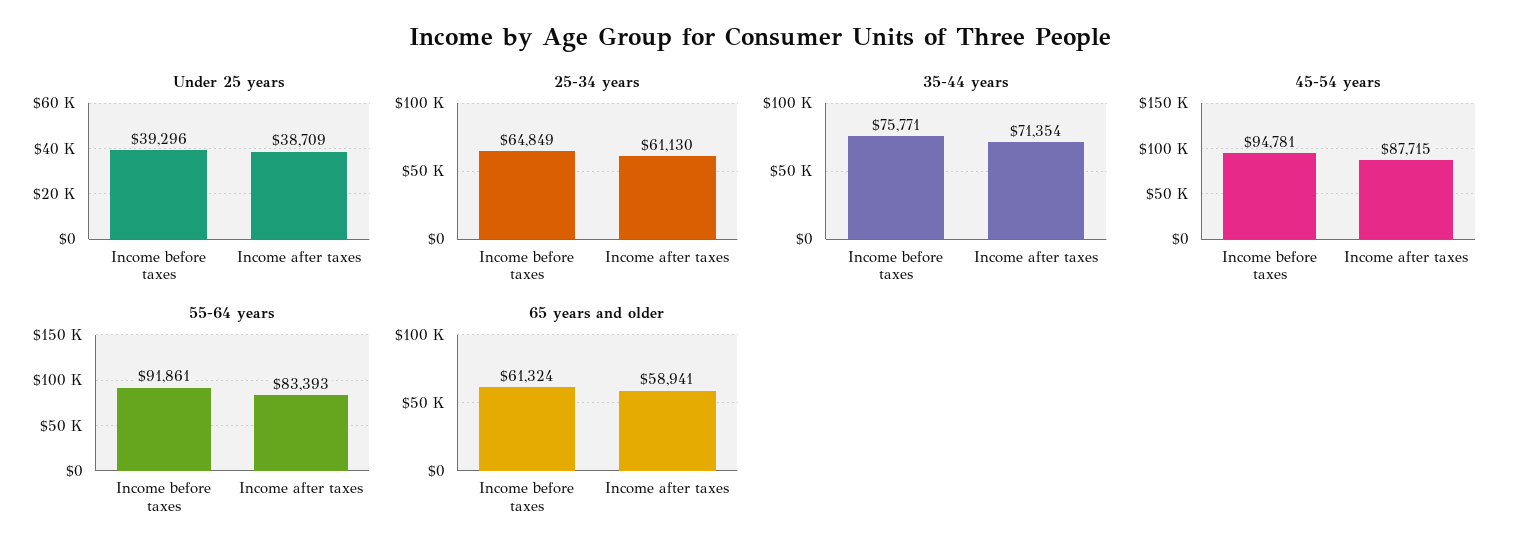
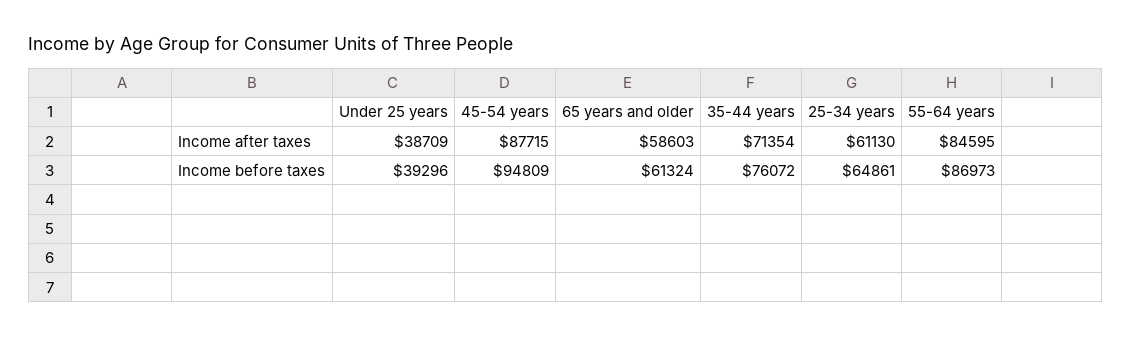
25-34 years, Income before taxes: 64849 -> 64861
35-44 years, Income before taxes: 75771 -> 76072
45-54 years, Income before taxes: 94781 -> 94809
55-64 years, Income before taxes: 91861 -> 86973
55-64 years, Income after taxes: 83393 -> 84595
65 years and older, Income after taxes: 58941 -> 58603

